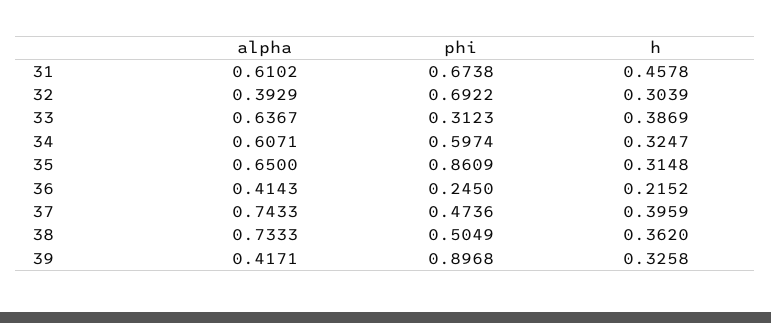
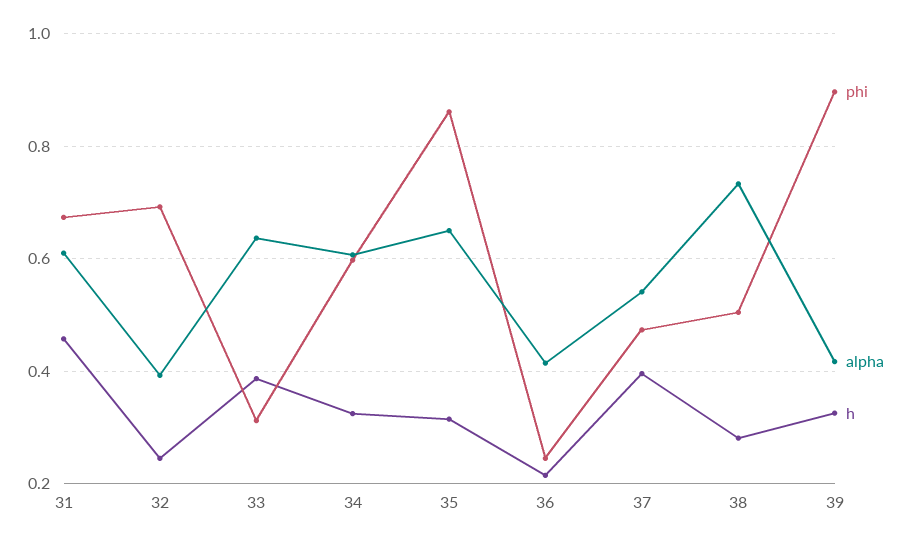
h, 32: 0.3039 -> 0.24
alpha, 37: 0.7433 -> 0.54
h, 38: 0.362 -> 0.28

